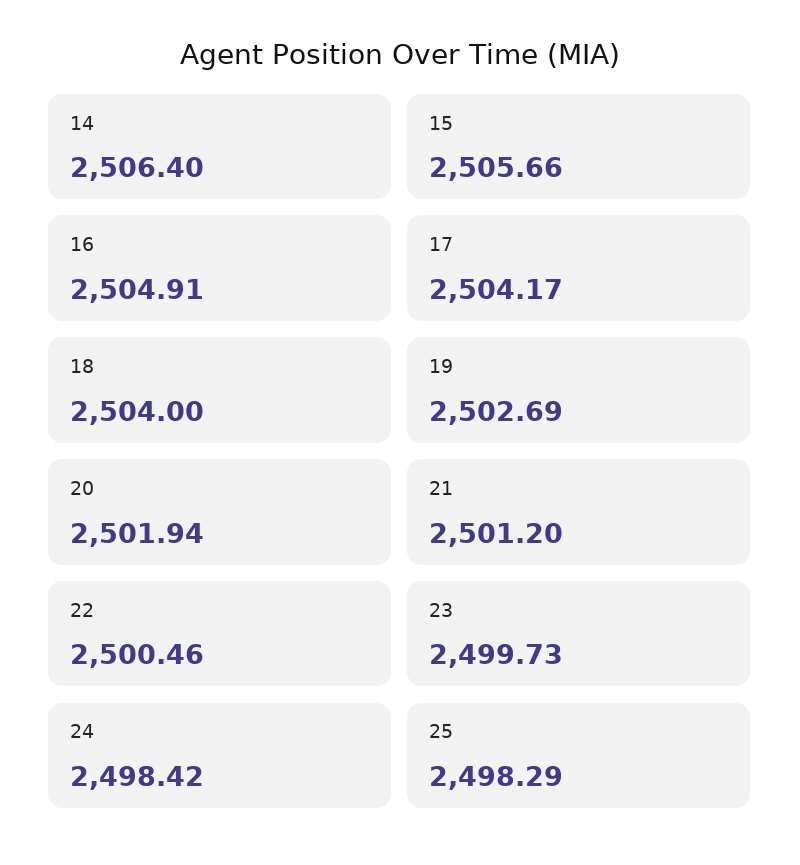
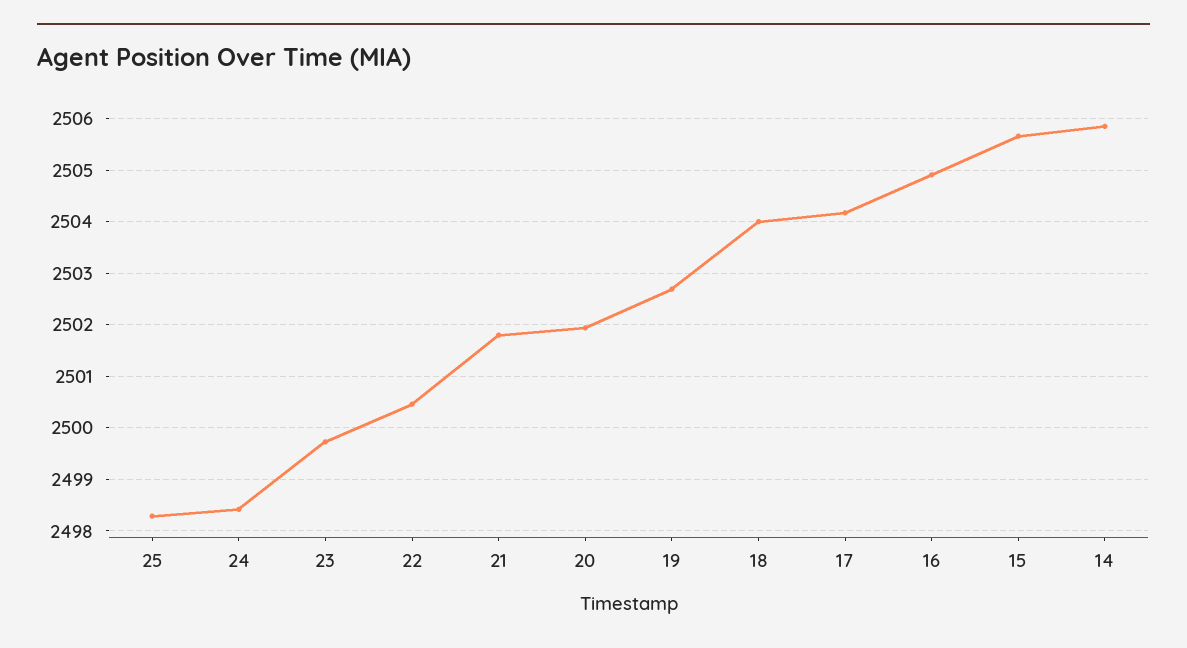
14: 2506.4 -> 2505.8
21: 2501.2 -> 2501.8

